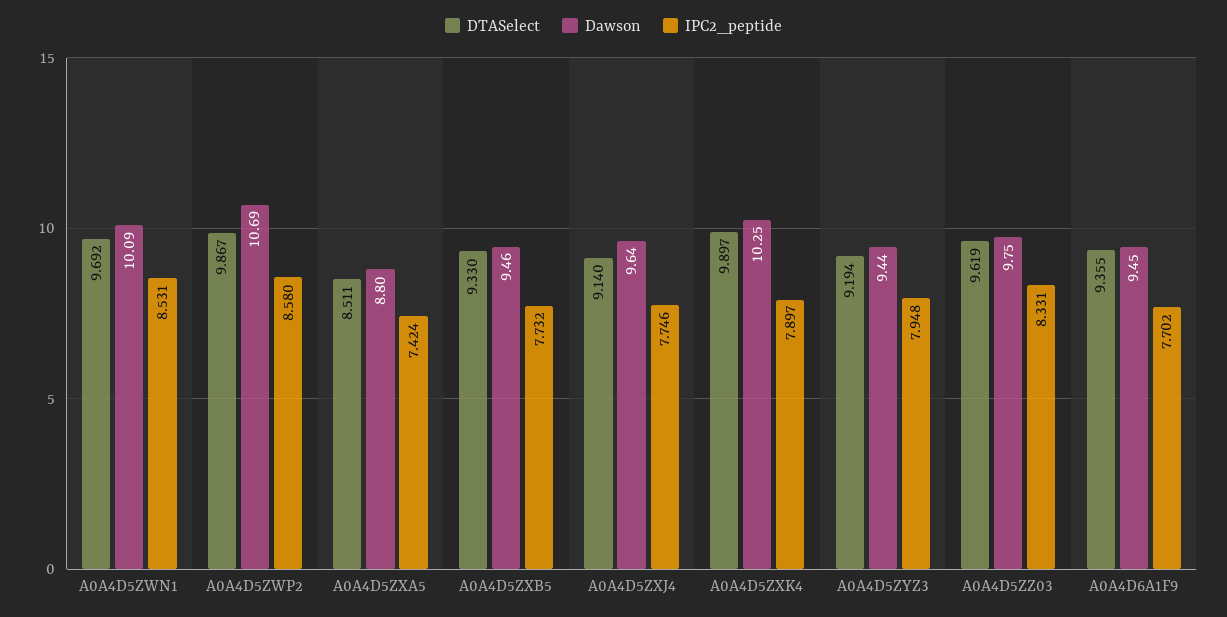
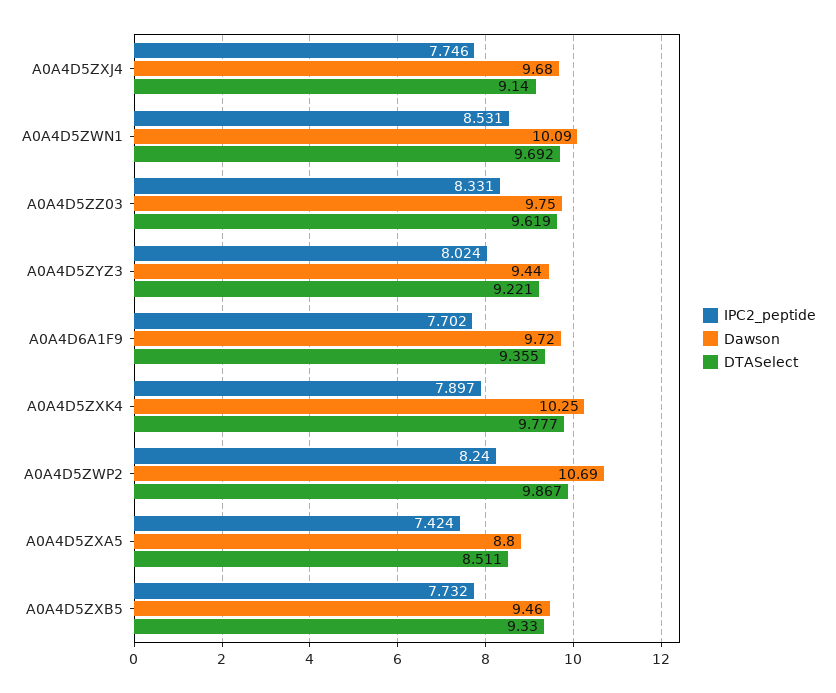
IPC2_peptide, A0A4D5ZWP2: 8.58 -> 8.24
Dawson, A0A4D5ZXJ4: 9.64 -> 9.68
DTASelect, A0A4D5ZXK4: 9.897 -> 9.777
DTASelect, A0A4D5ZYZ3: 9.194 -> 9.221
IPC2_peptide, A0A4D5ZYZ3: 7.948 -> 8.024
Dawson, A0A4D6A1F9: 9.45 -> 9.72

